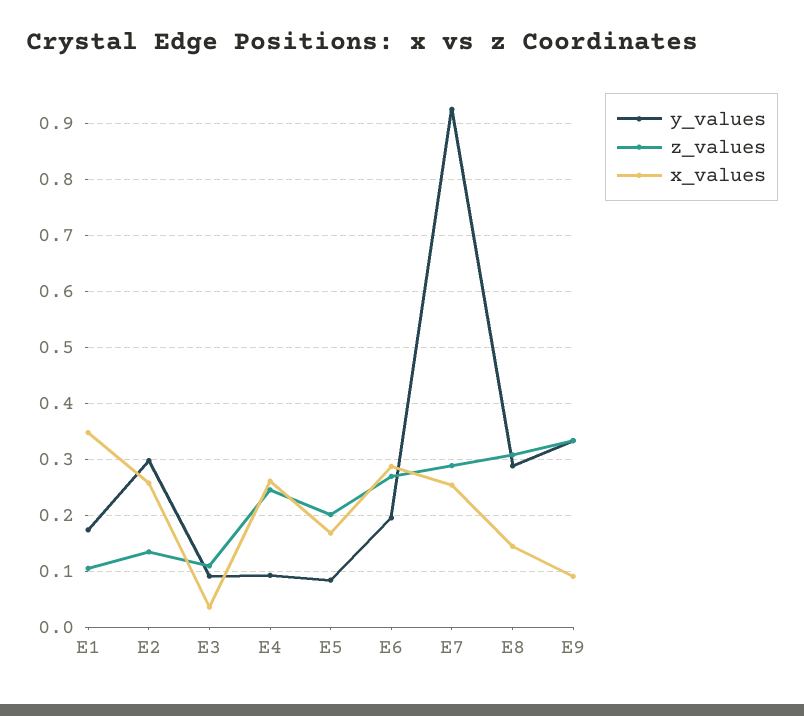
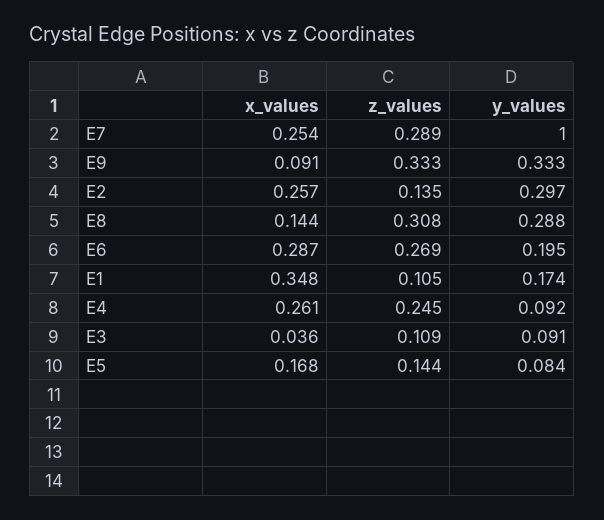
z_values, E5: 0.2 -> 0.144
y_values, E7: 0.92 -> 1

